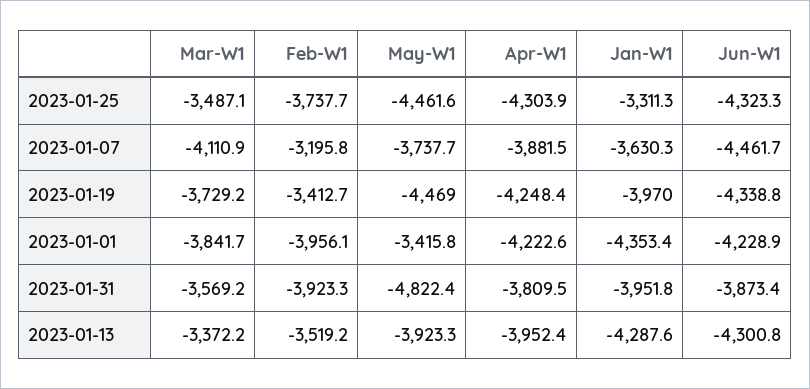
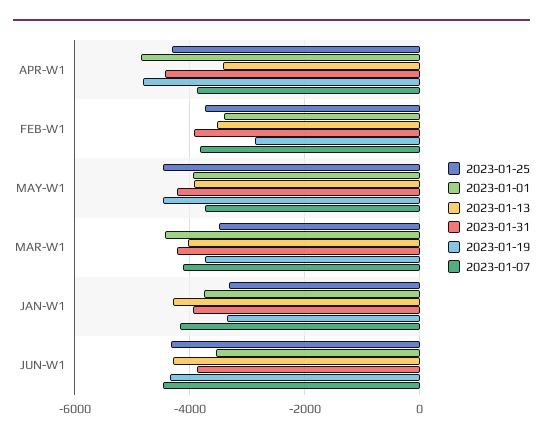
2023-01-07, Feb-W1: -3195.8 -> -3800
2023-01-07, Jan-W1: -3630.3 -> -4200
2023-01-19, Feb-W1: -3412.7 -> -2800
2023-01-19, Apr-W1: -4248.4 -> -4800
2023-01-19, Jan-W1: -3970 -> -3400
2023-01-01, Mar-W1: -3841.7 -> -4400
2023-01-01, Feb-W1: -3956.1 -> -3400
2023-01-01, May-W1: -3415.8 -> -4000
2023-01-01, Apr-W1: -4222.6 -> -4800
2023-01-01, Jan-W1: -4353.4 -> -3800
2023-01-01, Jun-W1: -4228.9 -> -3600
2023-01-31, Mar-W1: -3569.2 -> -4200
2023-01-31, May-W1: -4822.4 -> -4200
2023-01-31, Apr-W1: -3809.5 -> -4400
2023-01-13, Mar-W1: -3372.2 -> -4000
2023-01-13, Apr-W1: -3952.4 -> -3400

